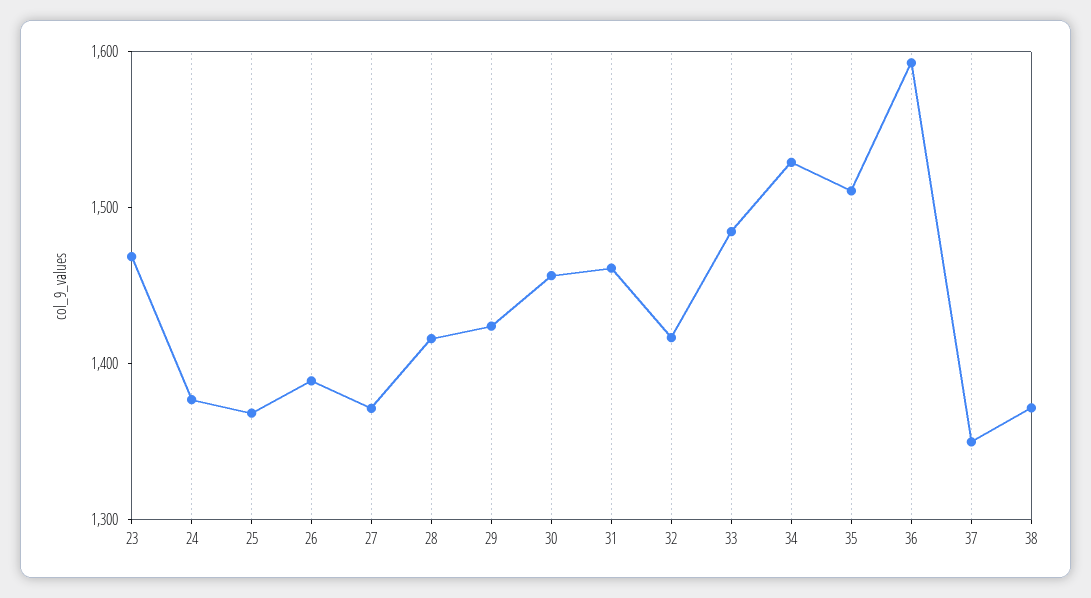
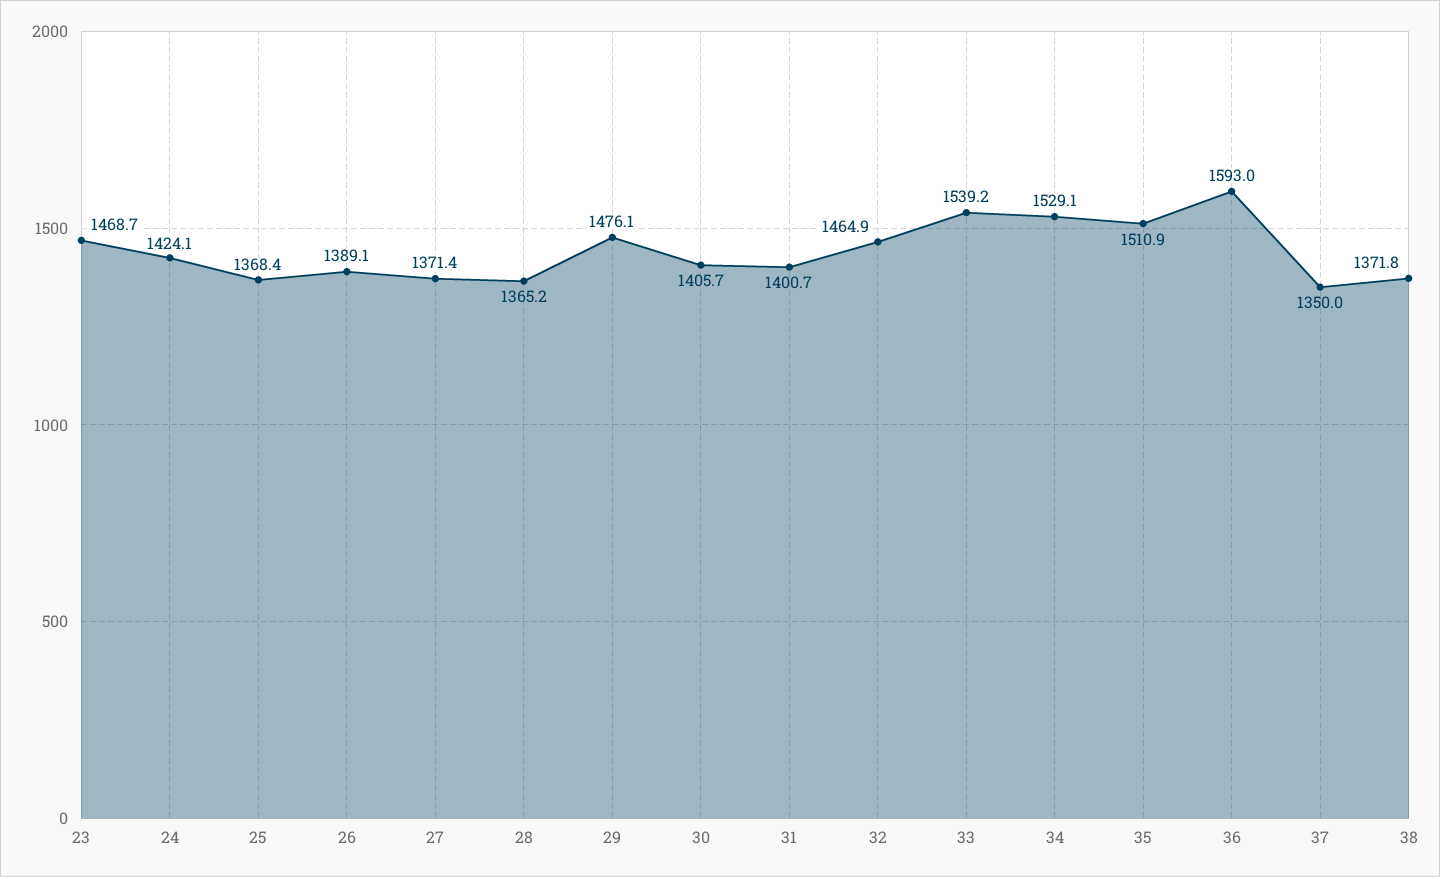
24: 1380 -> 1424.1
28: 1420 -> 1365.2
29: 1420 -> 1476.1
30: 1460 -> 1405.7
31: 1460 -> 1400.7
32: 1420 -> 1464.9
33: 1480 -> 1539.2

